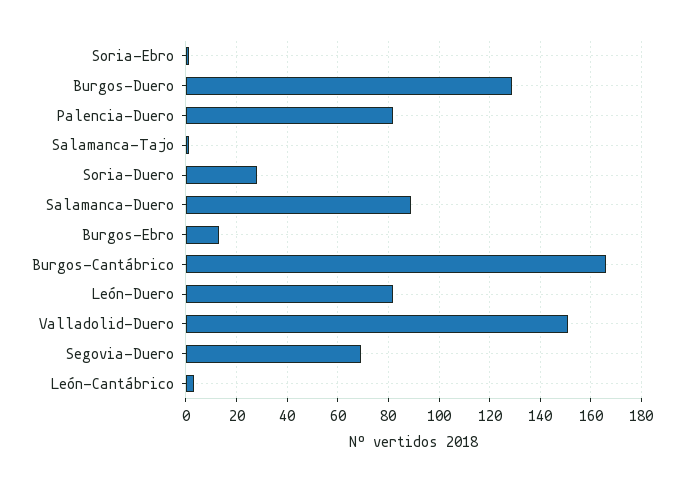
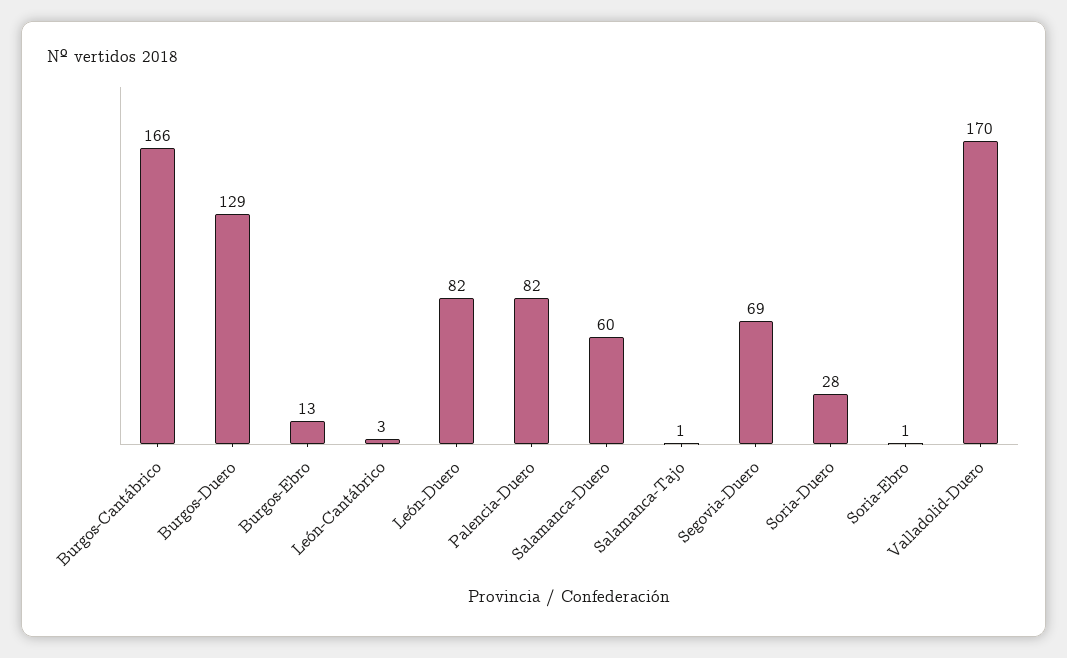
Salamanca-Duero: 90 -> 60
Valladolid-Duero: 150 -> 170

